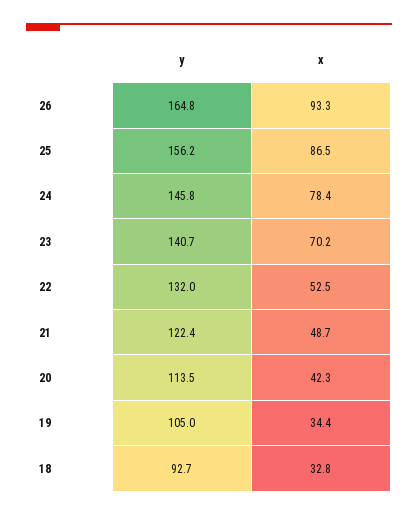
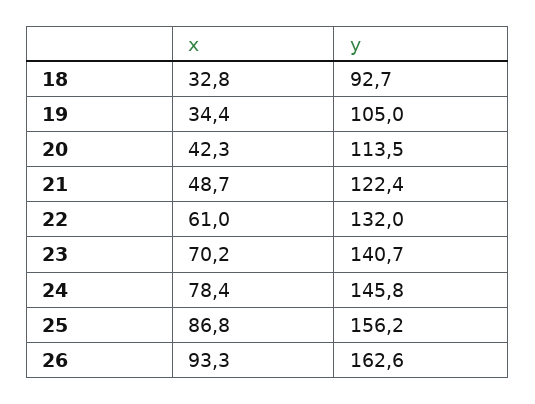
y, 26: 164.8 -> 162.6
x, 25: 86.5 -> 86.8
x, 22: 52.5 -> 61

